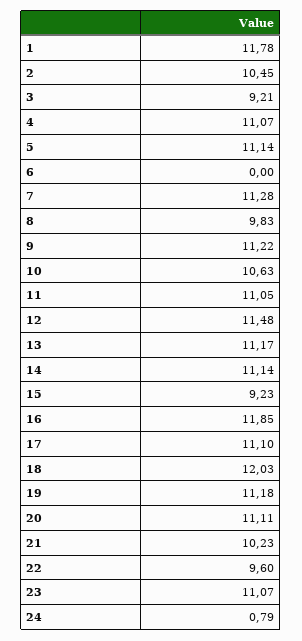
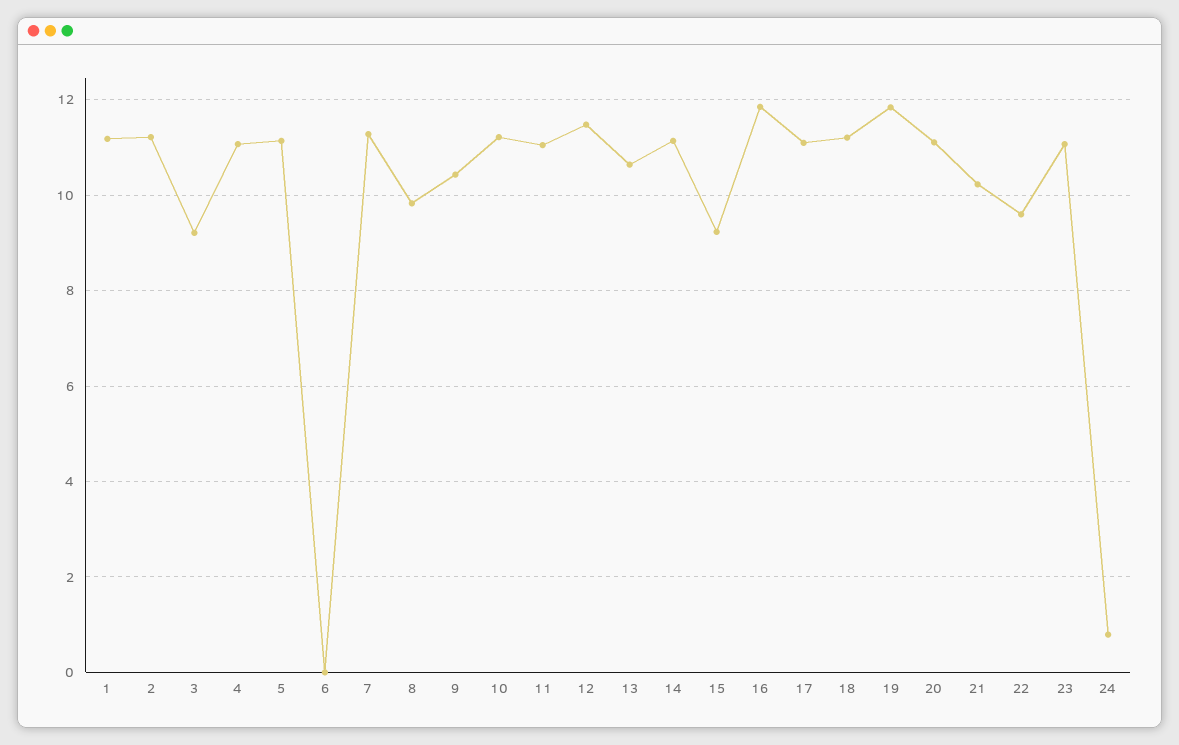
1: 11.78 -> 11.2
2: 10.45 -> 11.2
9: 11.22 -> 10.4
10: 10.63 -> 11.2
13: 11.17 -> 10.6
18: 12.03 -> 11.2
19: 11.18 -> 11.8

